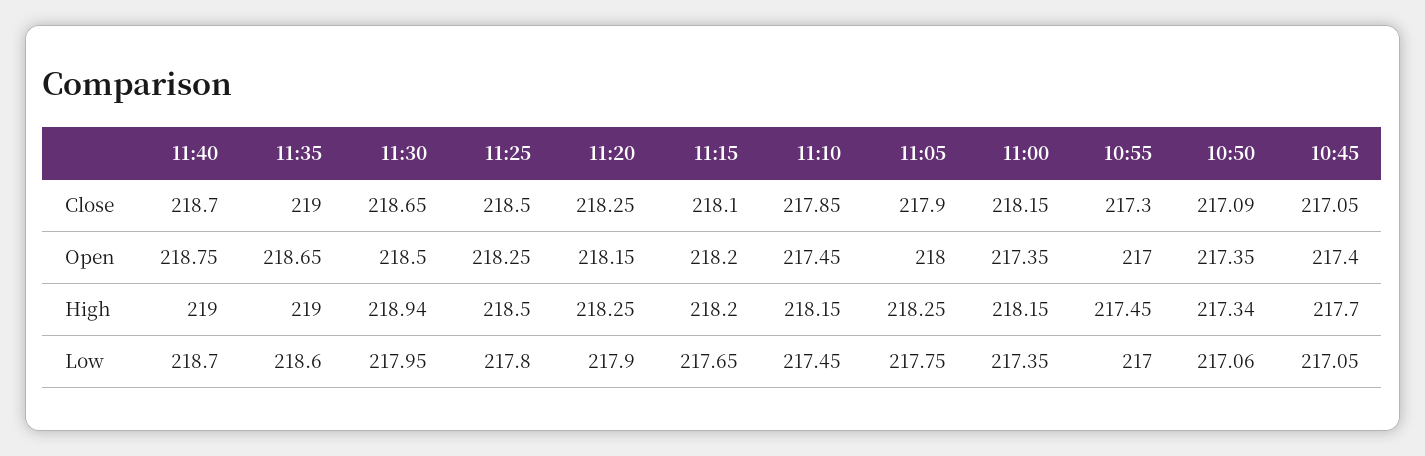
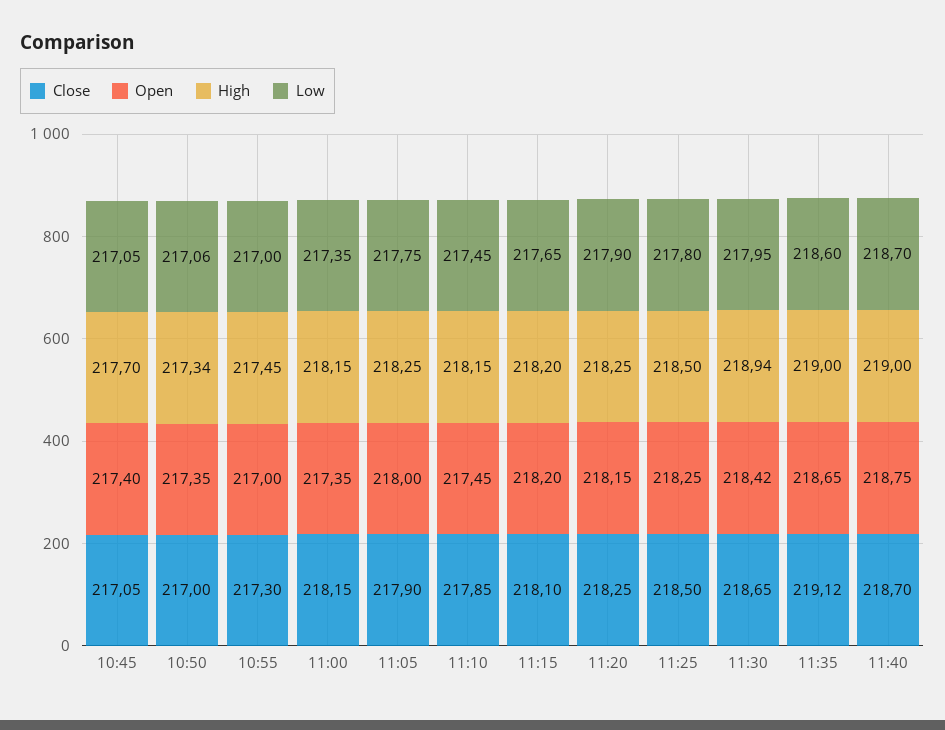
Close, 11:35: 219 -> 219.12
Close, 10:50: 217.09 -> 217
Open, 11:30: 218.5 -> 218.42

